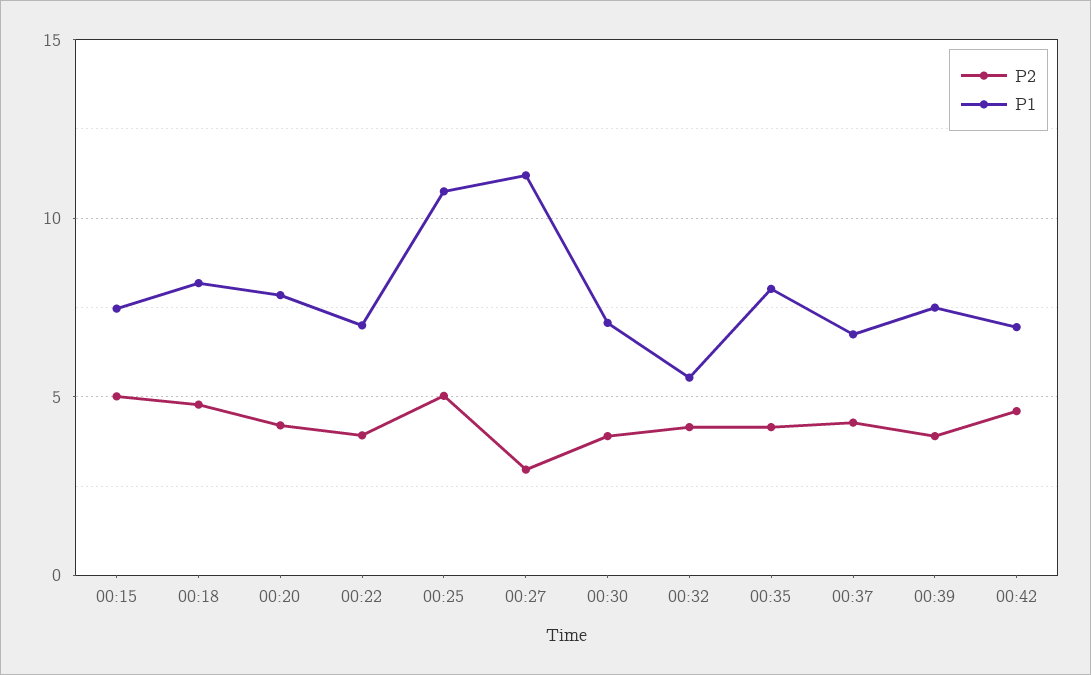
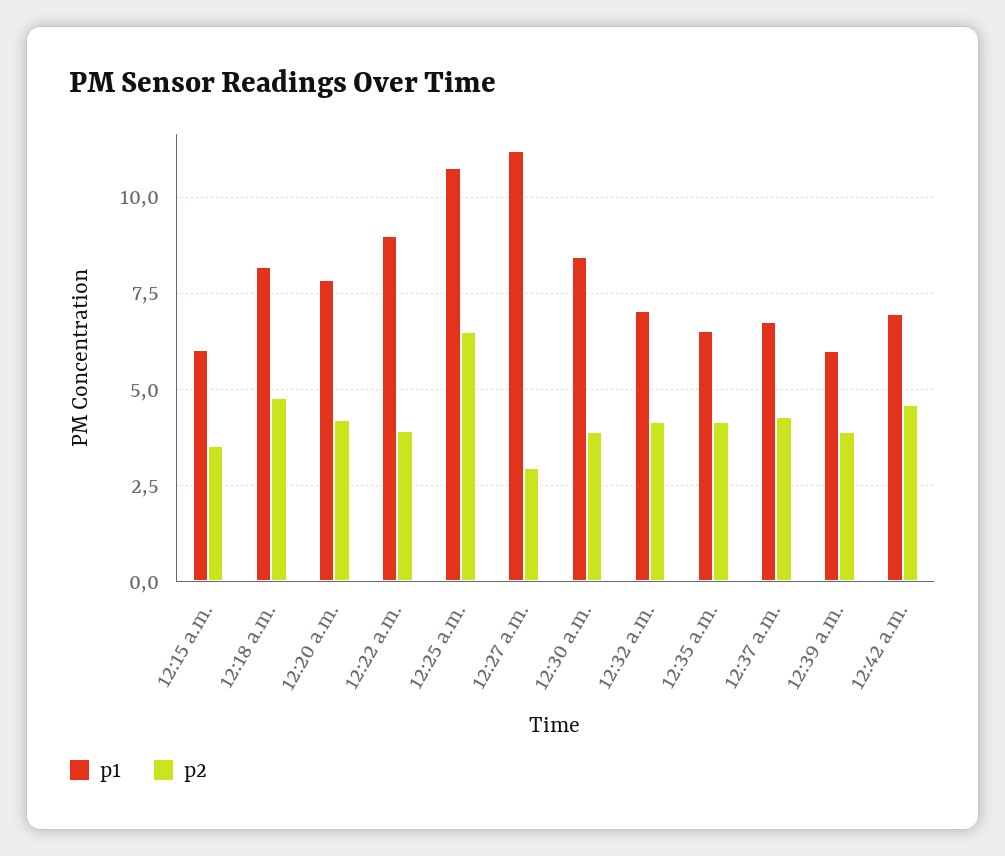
P2, 00:15: 5 -> 3.5
P1, 00:15: 7.5 -> 6
P1, 00:22: 7 -> 9
P2, 00:25: 5 -> 6.5
P1, 00:30: 7 -> 8.5
P1, 00:32: 5.5 -> 7
P1, 00:35: 8 -> 6.5
P1, 00:39: 7.5 -> 6

